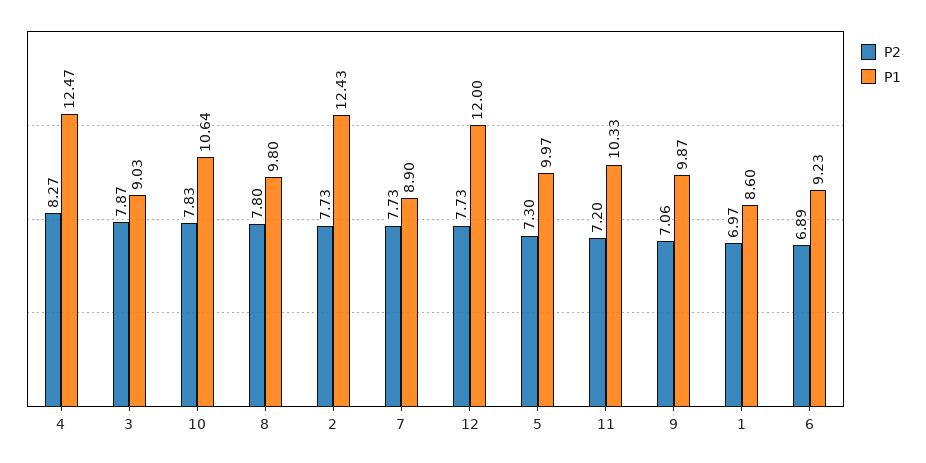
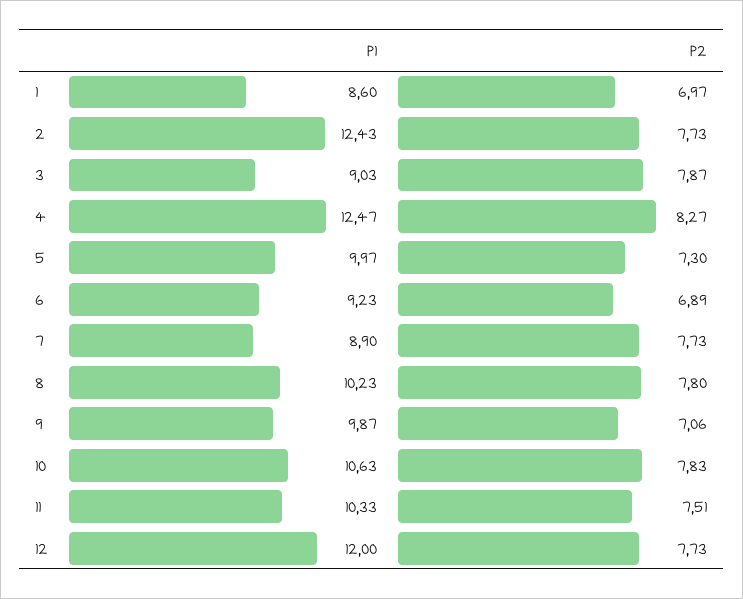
P1, 10: 10.64 -> 10.63
P1, 8: 9.8 -> 10.23
P2, 11: 7.2 -> 7.51

